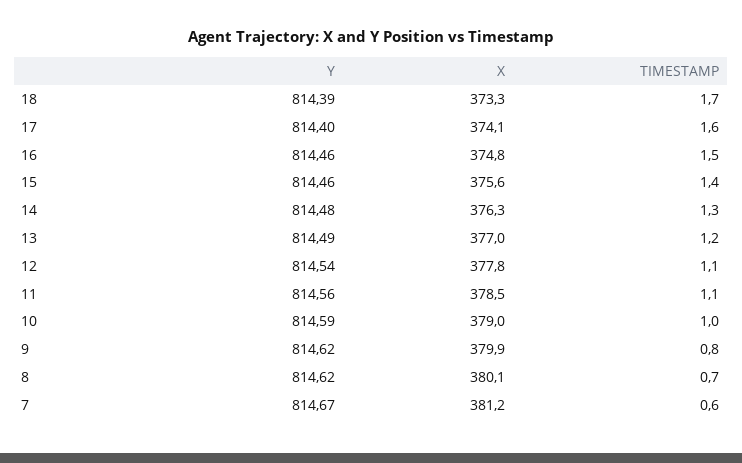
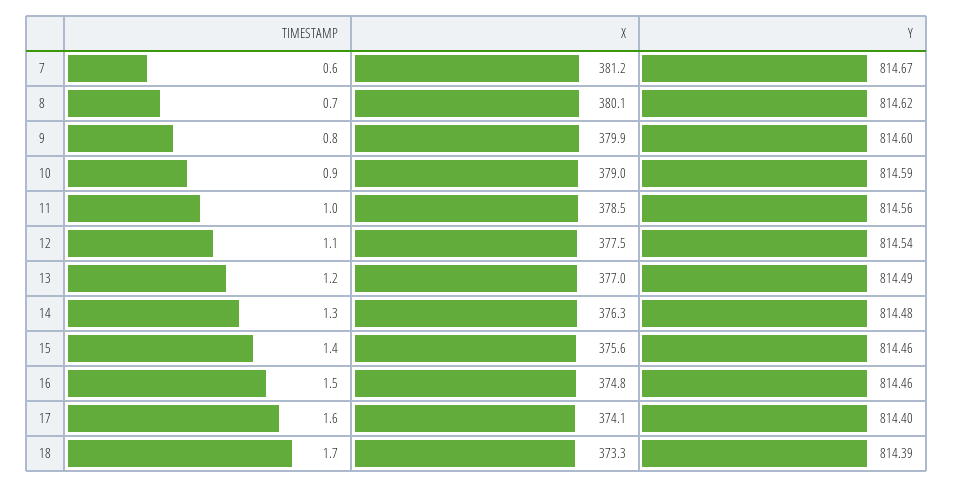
X, 12: 377.8 -> 377.5
TIMESTAMP, 11: 1.1 -> 1
TIMESTAMP, 10: 1 -> 0.9
Y, 9: 814.62 -> 814.6

